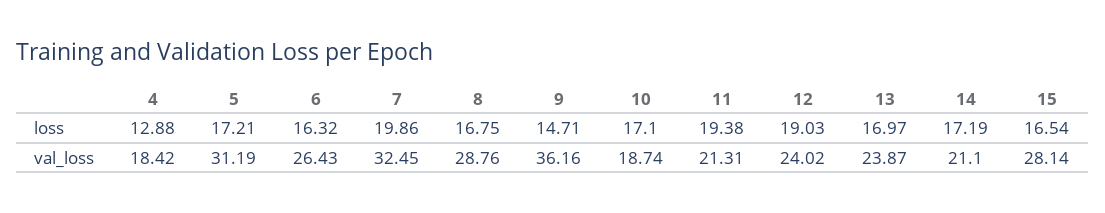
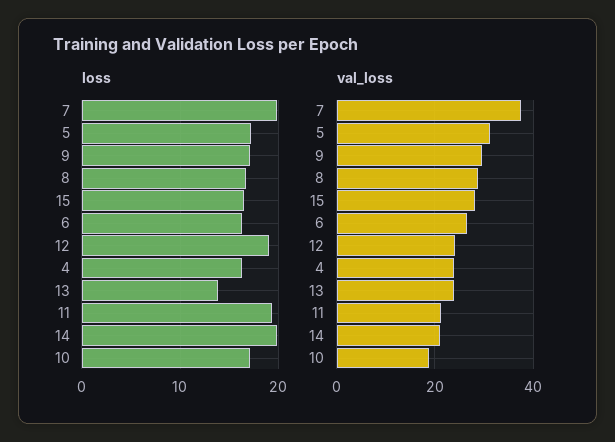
loss, 4: 12.88 -> 16
loss, 9: 14.71 -> 17
loss, 13: 16.97 -> 14
loss, 14: 17.19 -> 20
val_loss, 4: 18.42 -> 24
val_loss, 7: 32.45 -> 38
val_loss, 9: 36.16 -> 30

